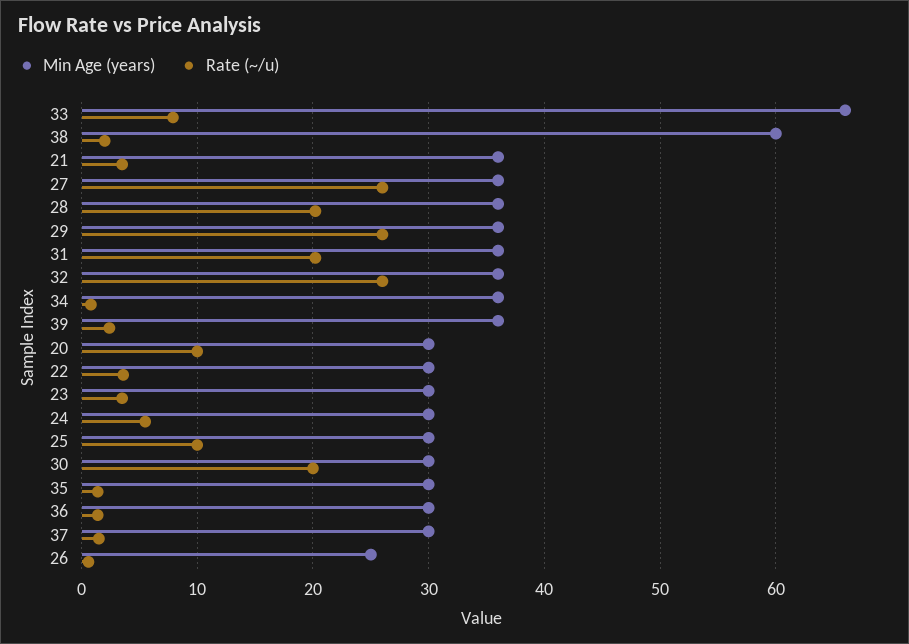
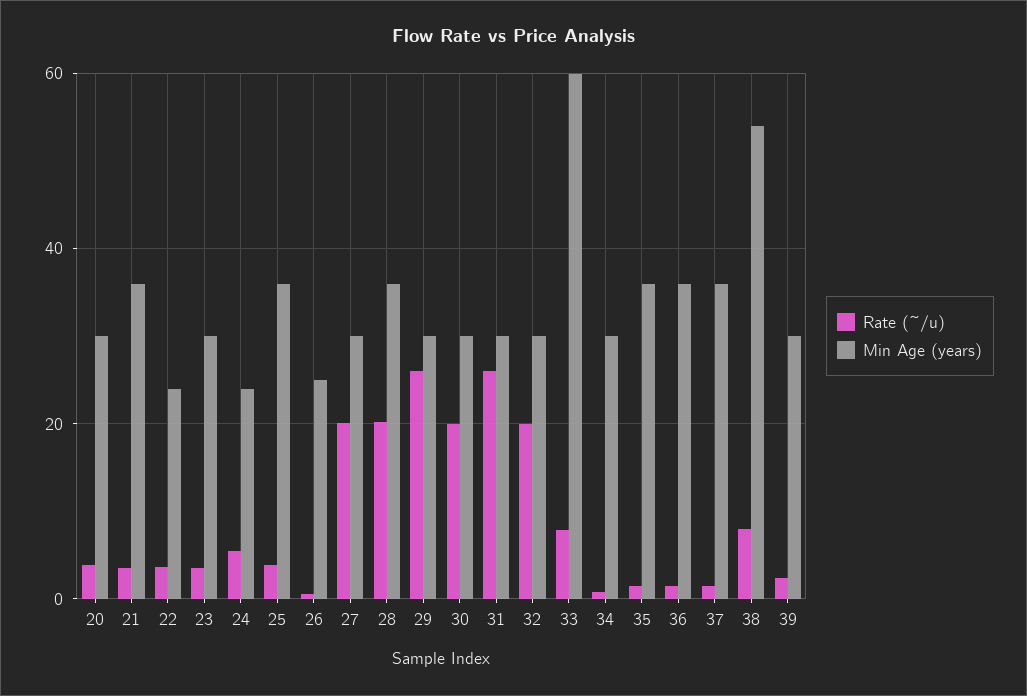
Min Age (years), 33: 66 -> 60
Min Age (years), 38: 60 -> 54
Rate (~/u), 38: 2 -> 8
Min Age (years), 27: 36 -> 30
Rate (~/u), 27: 26 -> 20
Min Age (years), 29: 36 -> 30
Min Age (years), 31: 36 -> 30
Rate (~/u), 31: 20 -> 26
Min Age (years), 32: 36 -> 30
Rate (~/u), 32: 26 -> 20
Min Age (years), 34: 36 -> 30
Min Age (years), 39: 36 -> 30
Rate (~/u), 20: 10 -> 4
Min Age (years), 22: 30 -> 24
Min Age (years), 24: 30 -> 24
Min Age (years), 25: 30 -> 36
Rate (~/u), 25: 10 -> 4
Min Age (years), 35: 30 -> 36
Min Age (years), 36: 30 -> 36
Min Age (years), 37: 30 -> 36

